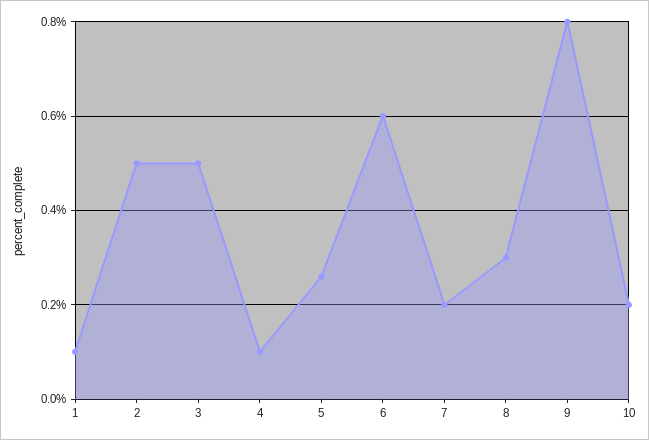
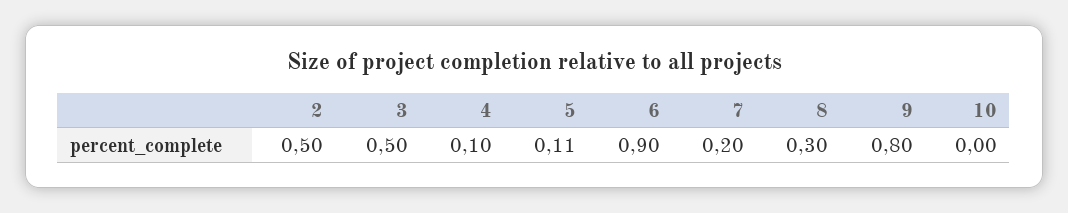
1: 0.1 -> none
5: 0.25 -> 0.11
6: 0.6 -> 0.9
10: 0.2 -> 0

